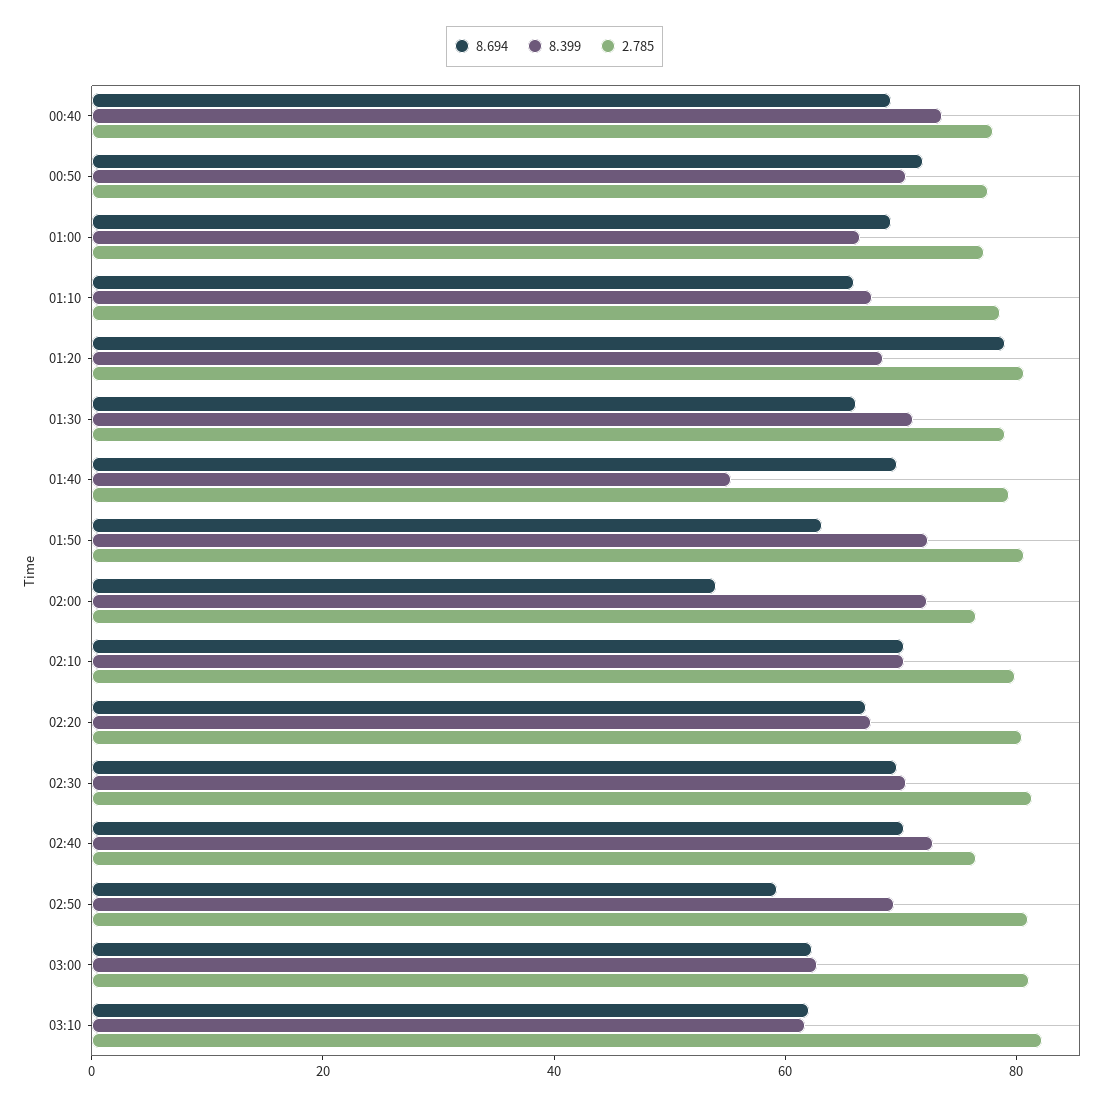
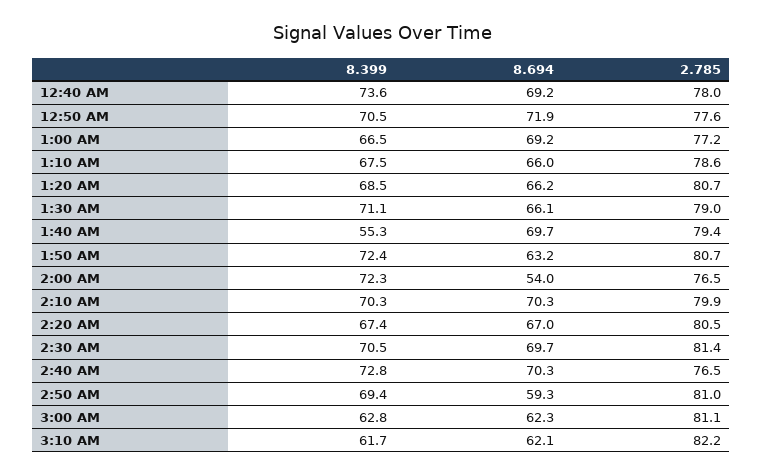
8.694, 01:20: 80 -> 66.2

